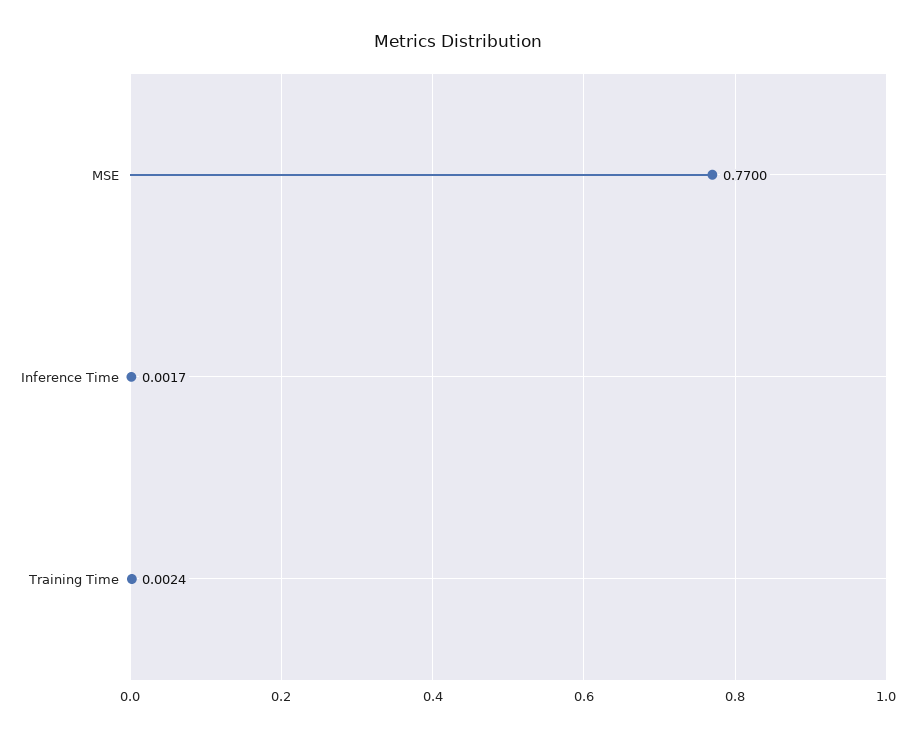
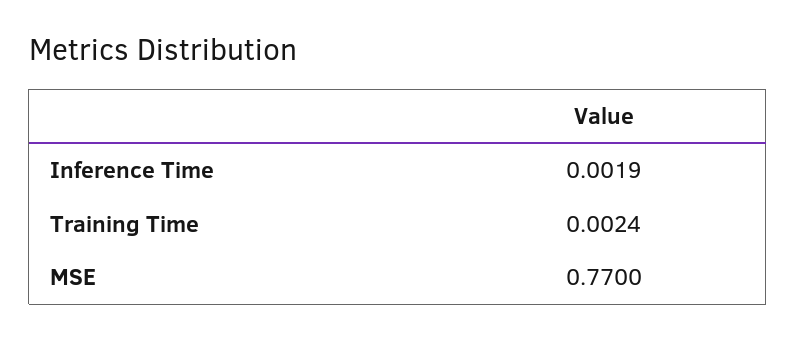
Inference Time: 0.0017 -> 0.0019

